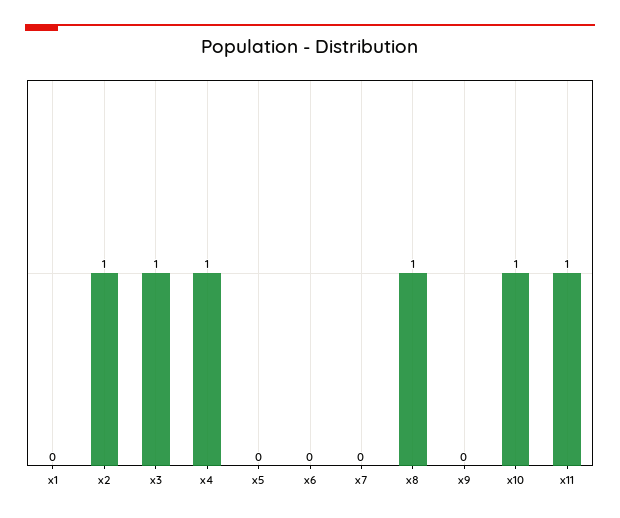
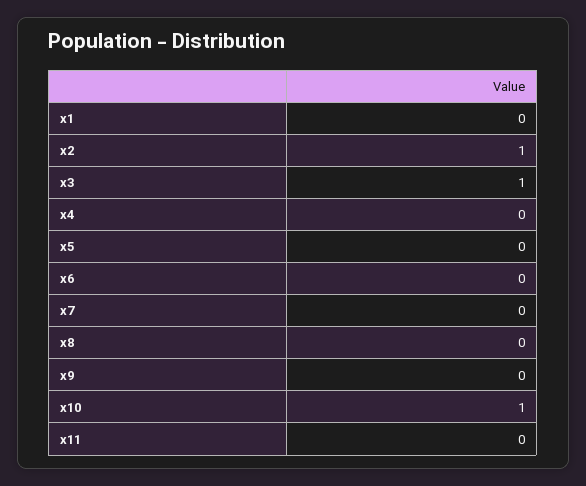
x4: 1 -> 0
x8: 1 -> 0
x11: 1 -> 0

